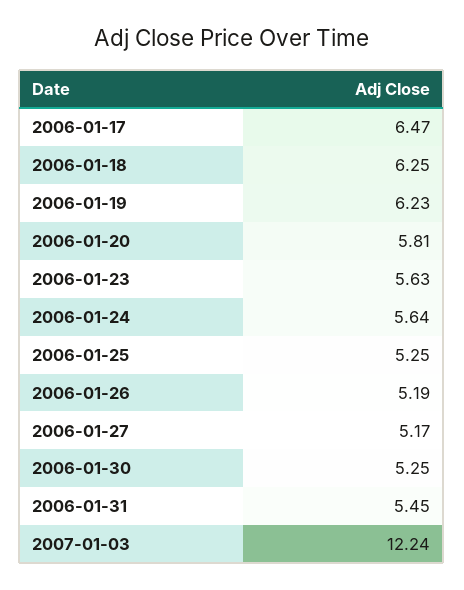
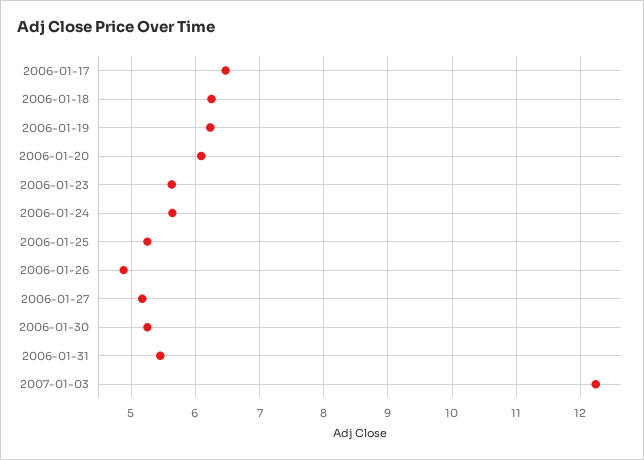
2006-01-20: 5.81 -> 6.1
2006-01-26: 5.19 -> 4.9

